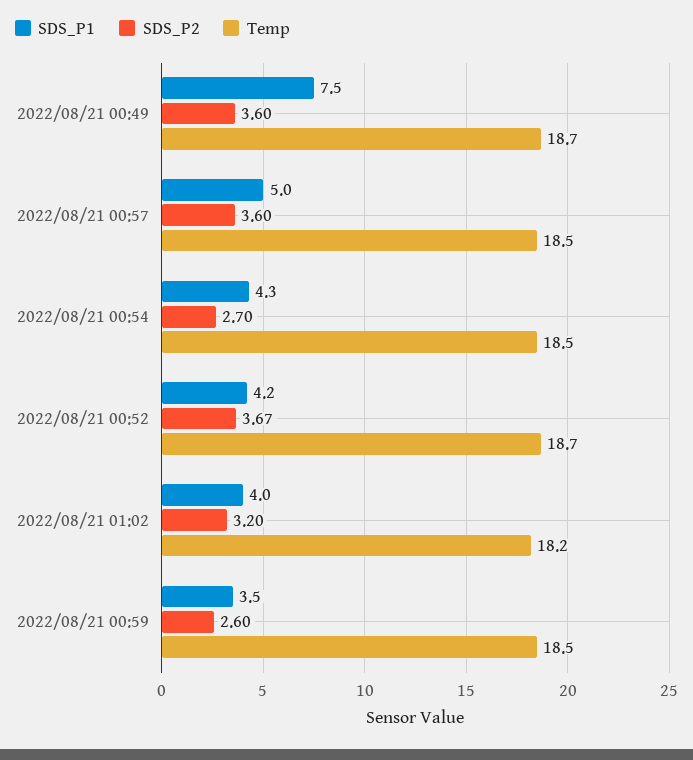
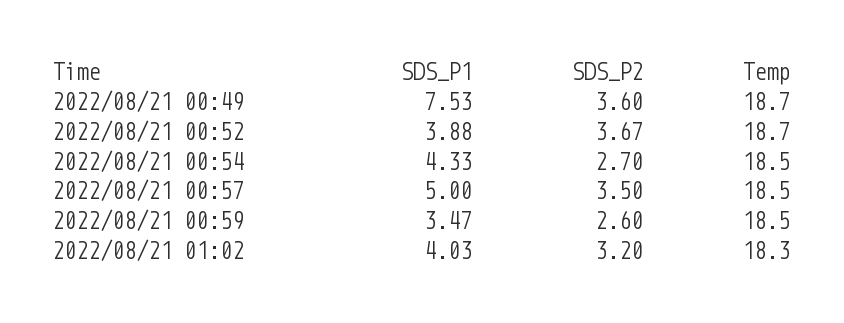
SDS_P2, 2022/08/21 00:57: 3.6 -> 3.5
SDS_P1, 2022/08/21 00:52: 4.2 -> 3.88
Temp, 2022/08/21 01:02: 18.2 -> 18.3

